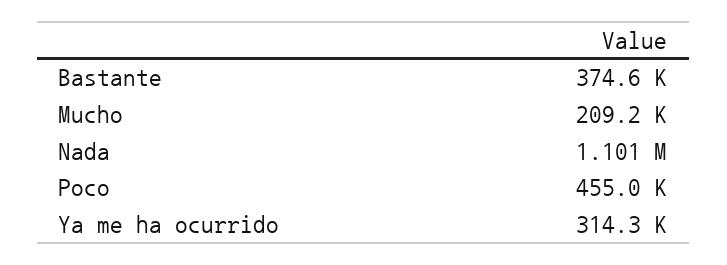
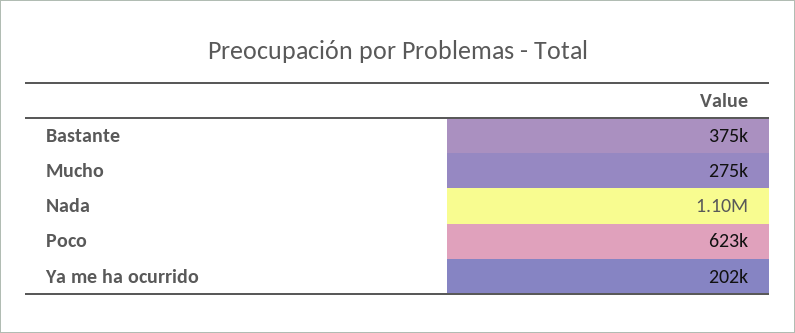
Mucho: 209200 -> 275000
Poco: 455000 -> 623000
Ya me ha ocurrido: 314300 -> 202000

